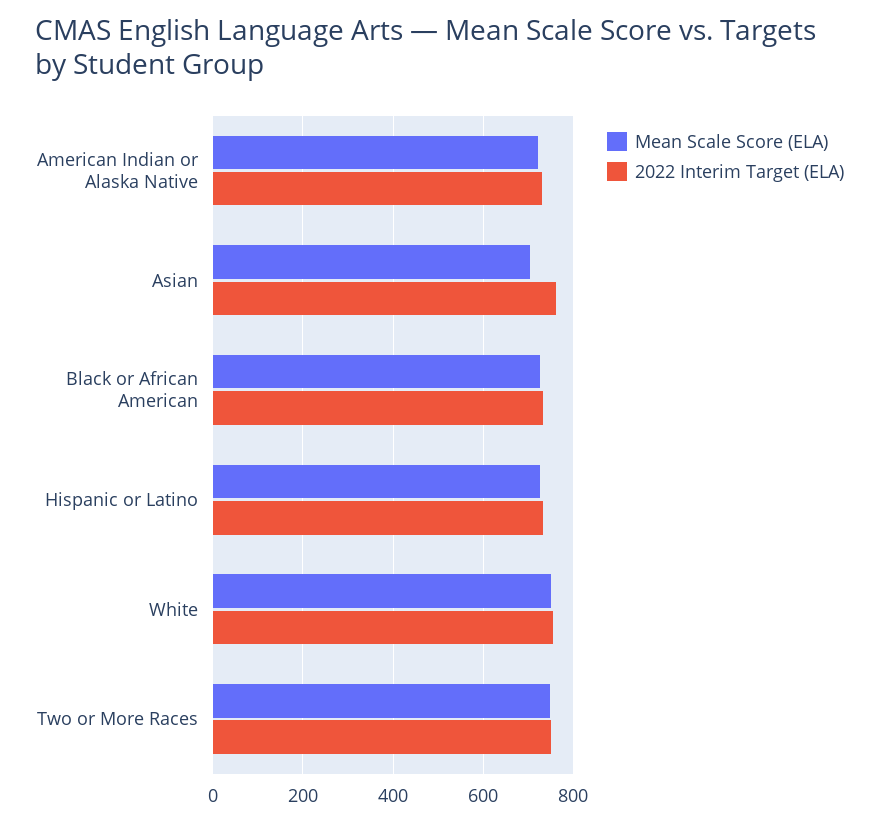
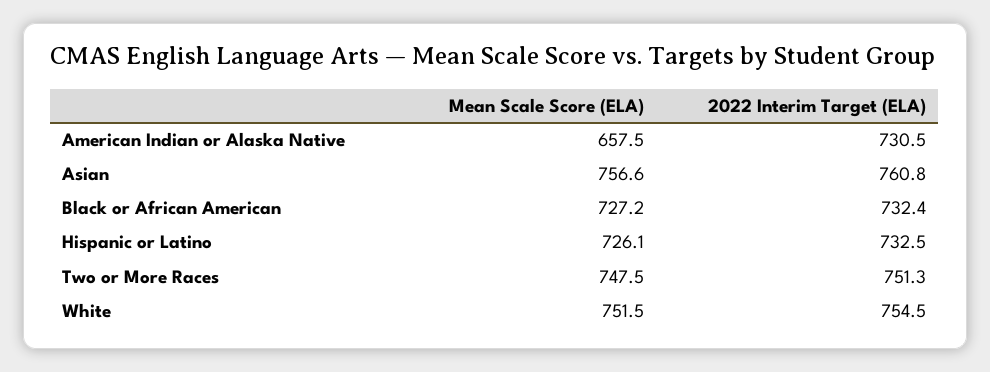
Mean Scale Score (ELA), American Indian or Alaska Native: 720 -> 657.5
Mean Scale Score (ELA), Asian: 700 -> 756.6

